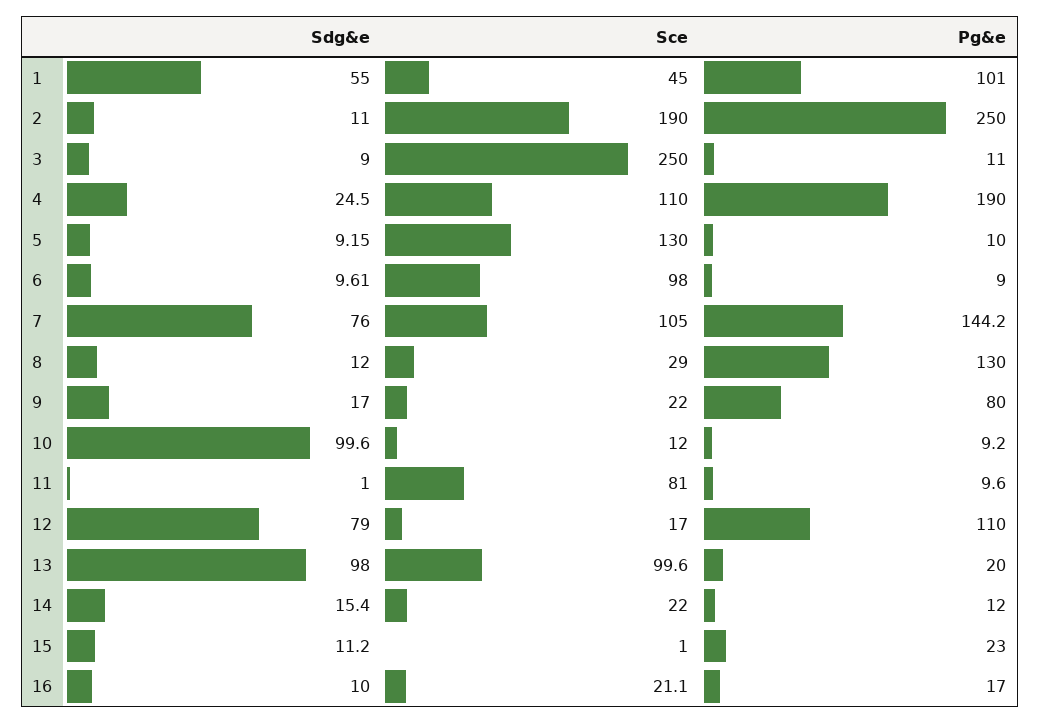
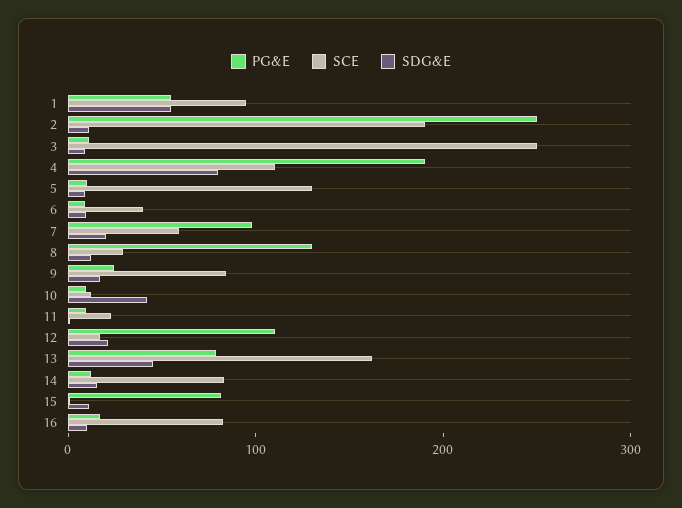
Sce, 1: 45 -> 100
Pg&e, 1: 101 -> 60
Sdg&e, 4: 24.5 -> 80
Sce, 6: 98 -> 40
Sdg&e, 7: 76 -> 20
Sce, 7: 105 -> 60
Pg&e, 7: 144.2 -> 100
Sce, 9: 22 -> 80
Pg&e, 9: 80 -> 20
Sdg&e, 10: 99.6 -> 40
Sce, 11: 81 -> 20
Sdg&e, 12: 79 -> 20
Sdg&e, 13: 98 -> 40
Sce, 13: 99.6 -> 160
Pg&e, 13: 20 -> 80
Sce, 14: 22 -> 80
Pg&e, 15: 23 -> 80
Sce, 16: 21.1 -> 80

